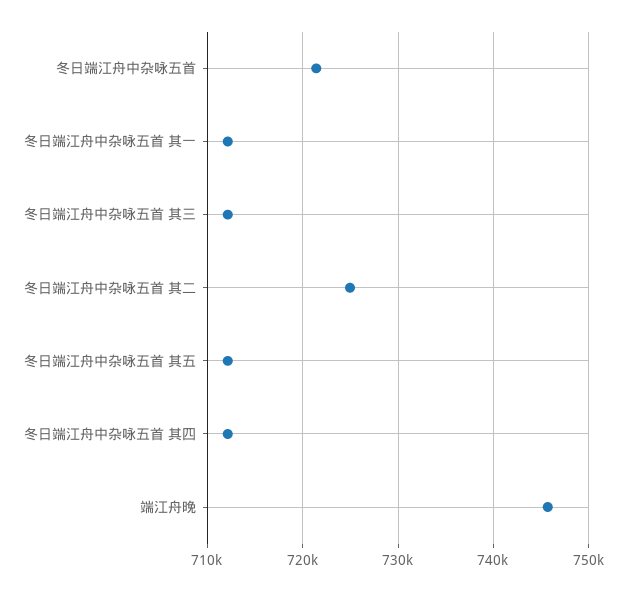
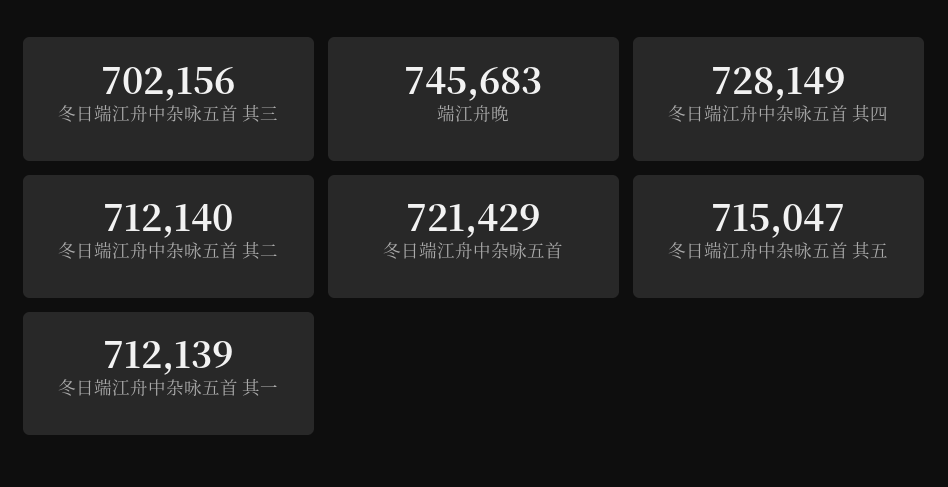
冬日端江舟中杂咏五首 其三: 712000 -> 702156
冬日端江舟中杂咏五首 其二: 725000 -> 712140
冬日端江舟中杂咏五首 其五: 712000 -> 715047
冬日端江舟中杂咏五首 其四: 712000 -> 728149

